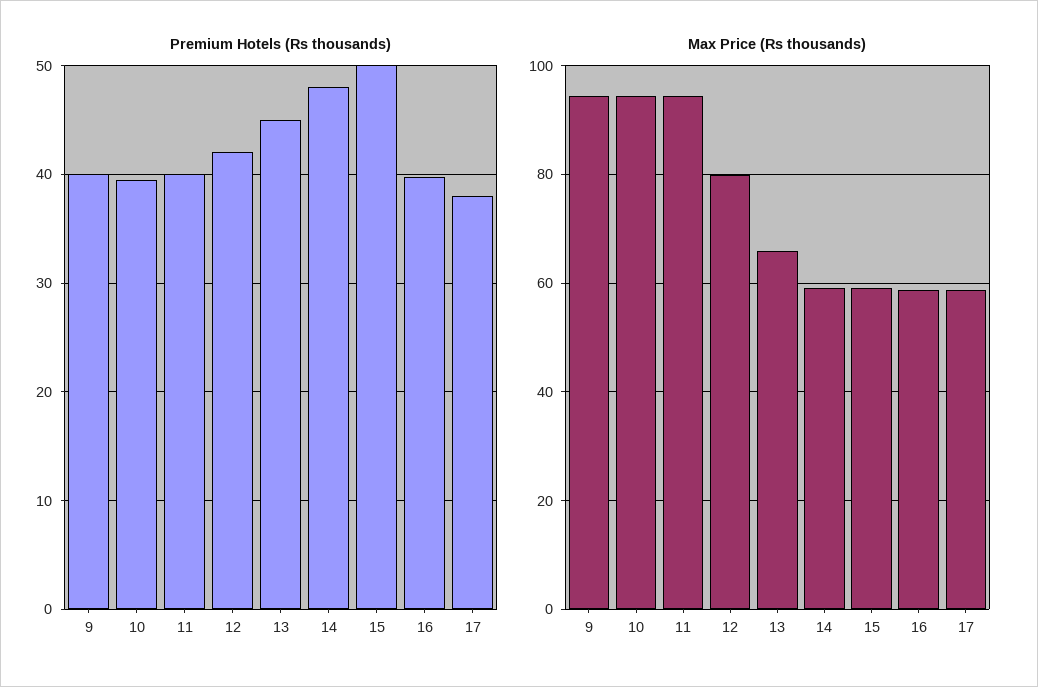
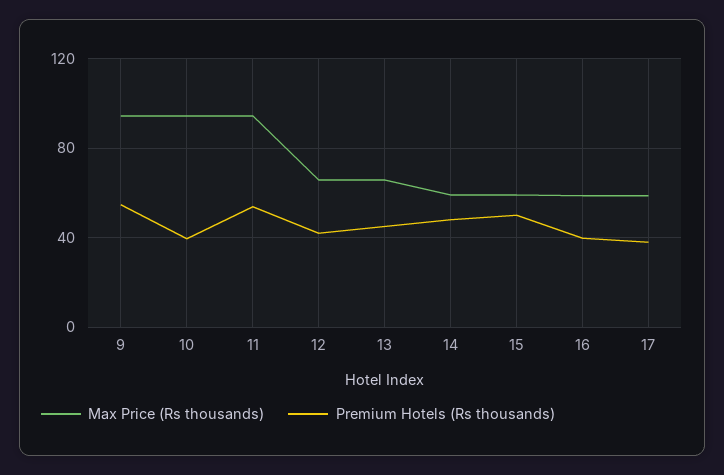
Premium Hotels (Rs thousands), 9: 40 -> 55
Premium Hotels (Rs thousands), 11: 40 -> 55
Max Price (Rs thousands), 12: 80 -> 65

